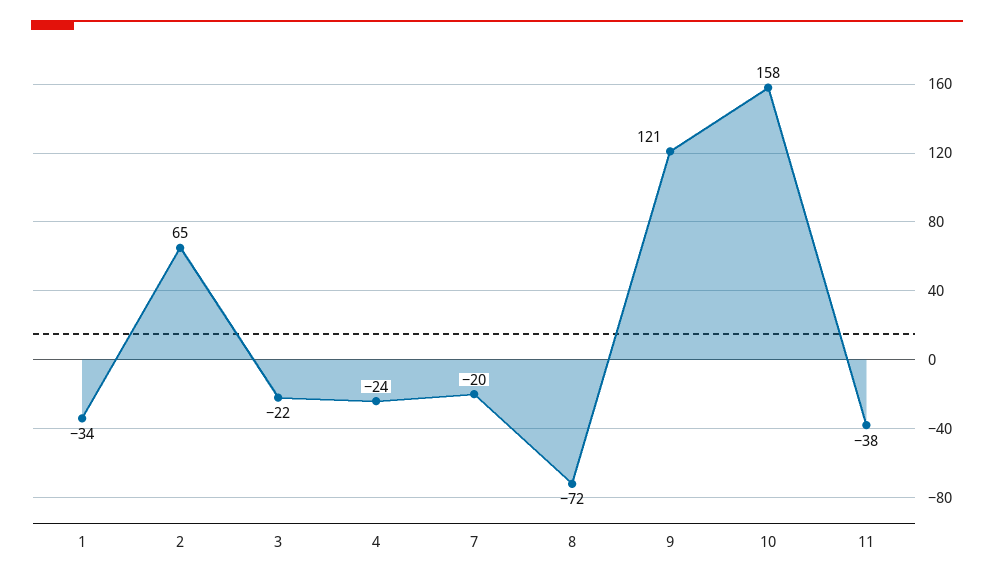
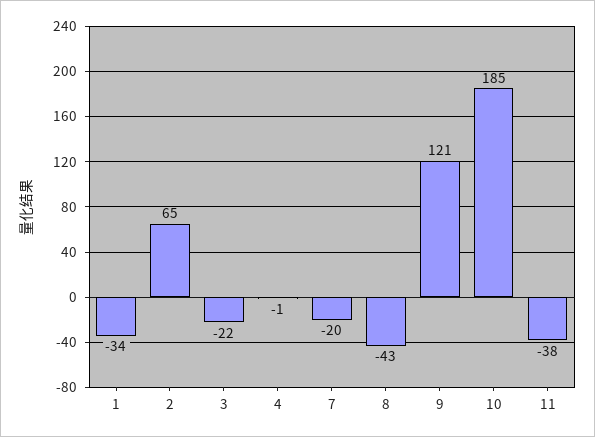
4: -24 -> -1
8: -72 -> -43
10: 158 -> 185

